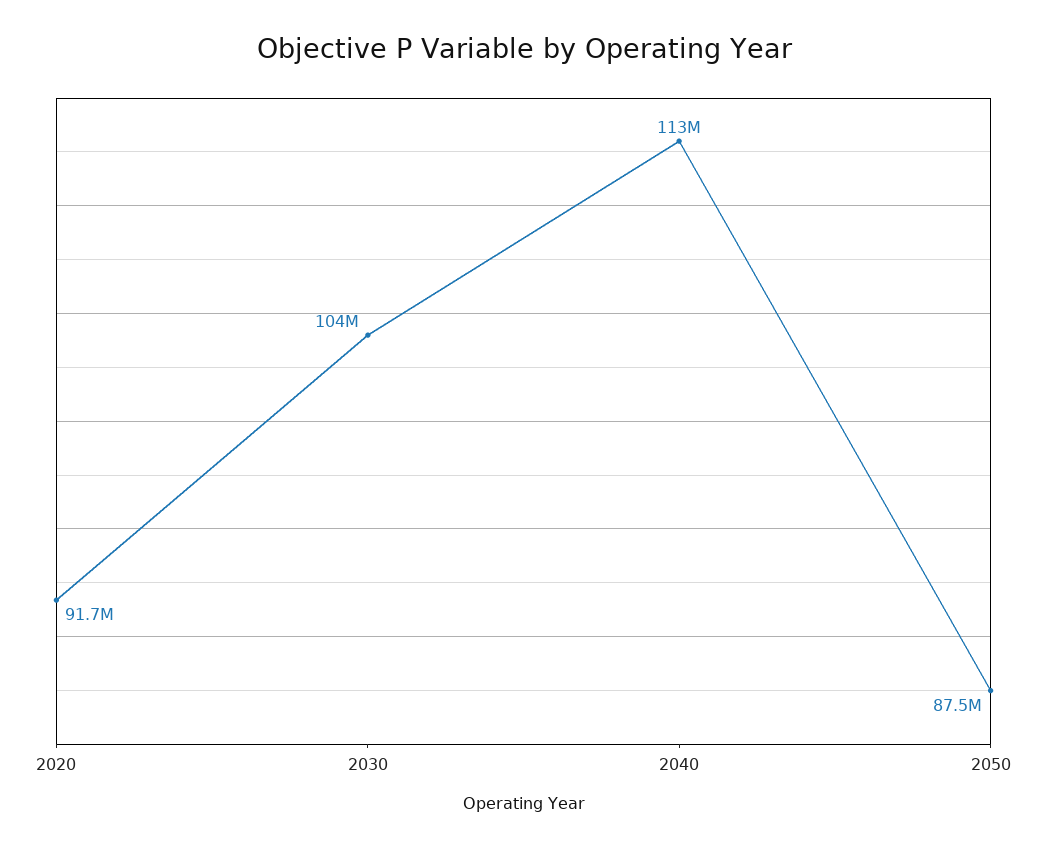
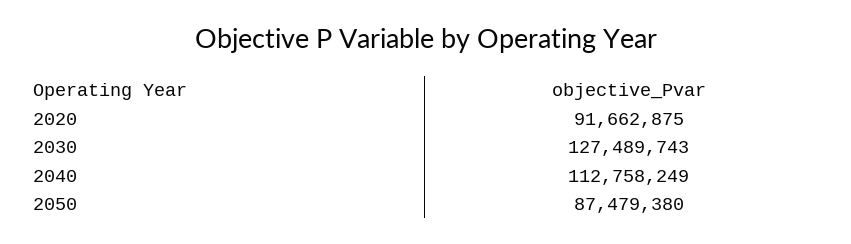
2030: 104000000 -> 127489743

